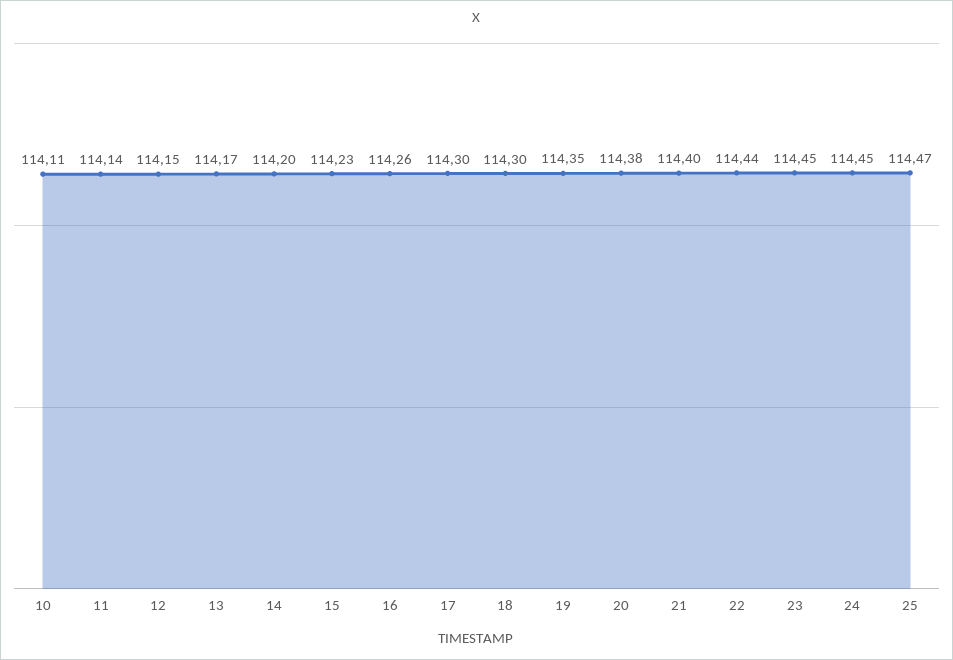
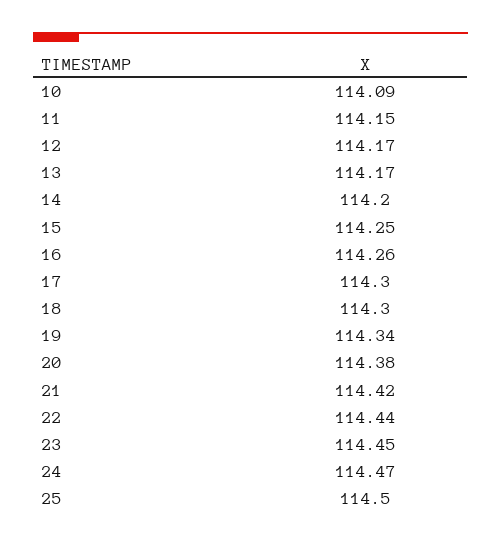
10: 114.11 -> 114.09
11: 114.14 -> 114.15
12: 114.15 -> 114.17
15: 114.23 -> 114.25
19: 114.35 -> 114.34
21: 114.4 -> 114.42
24: 114.45 -> 114.47
25: 114.47 -> 114.5

